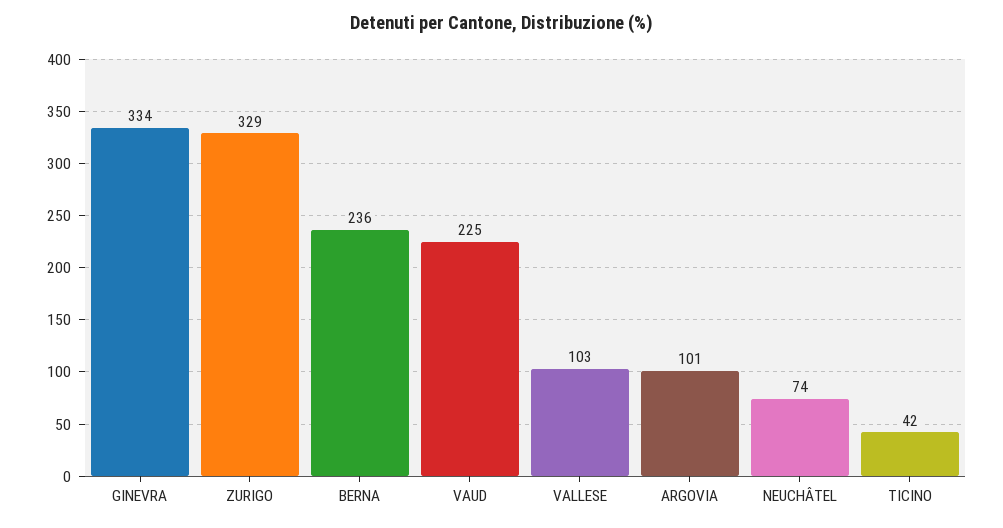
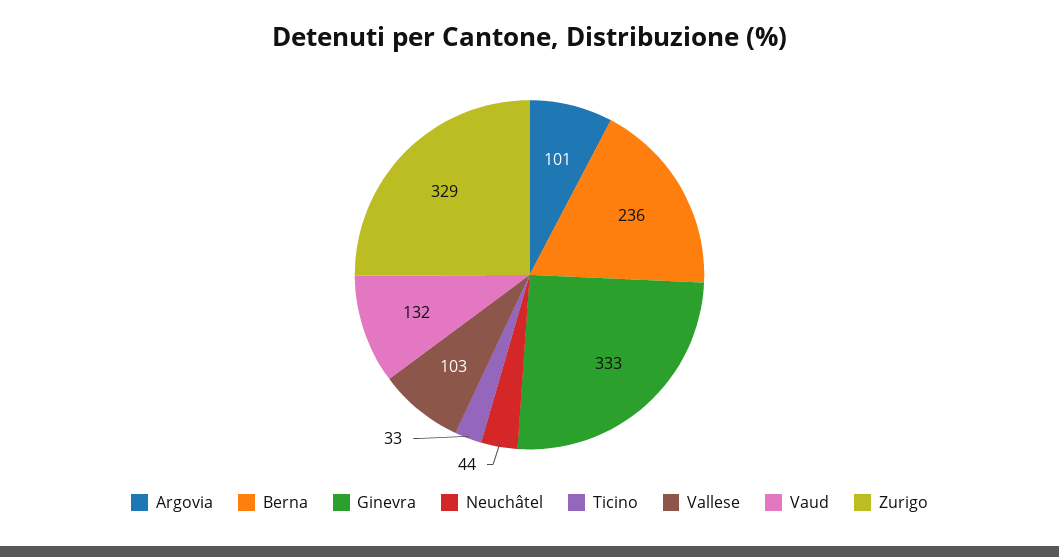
GINEVRA: 334 -> 333
VAUD: 225 -> 132
NEUCHÂTEL: 74 -> 44
TICINO: 42 -> 33

